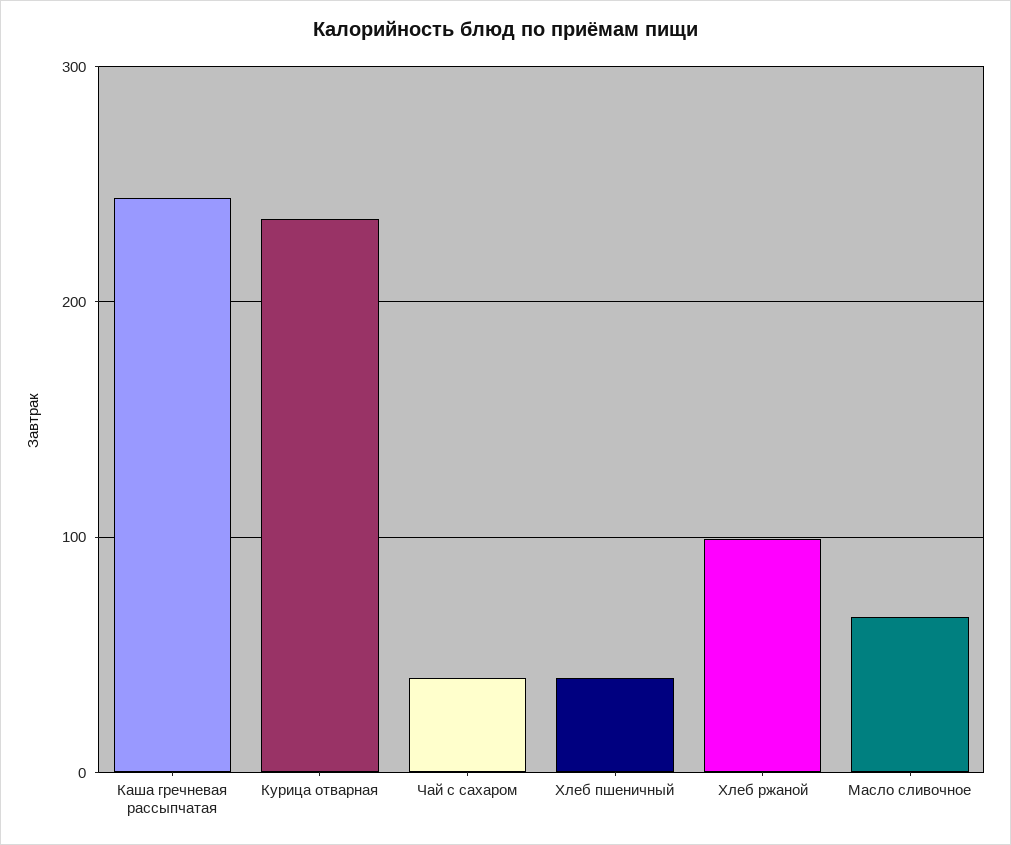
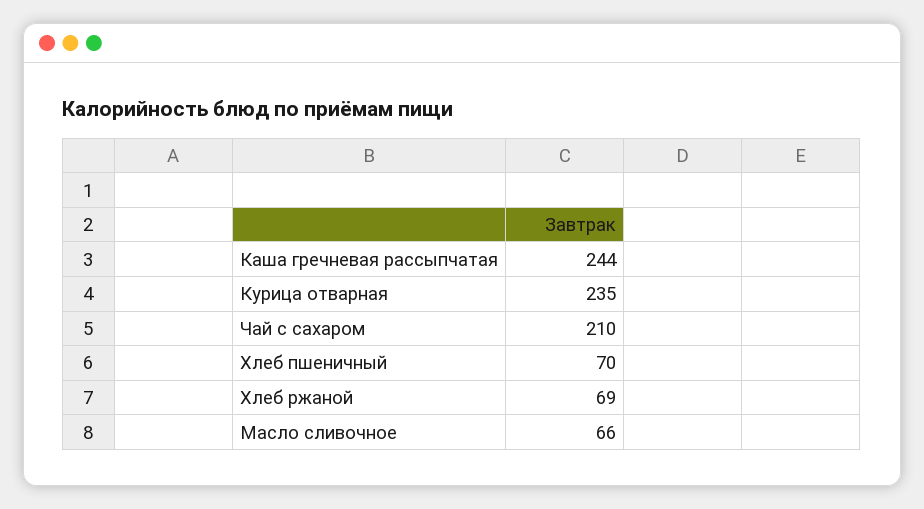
Чай с сахаром: 40 -> 210
Хлеб пшеничный: 40 -> 70
Хлеб ржаной: 100 -> 69

